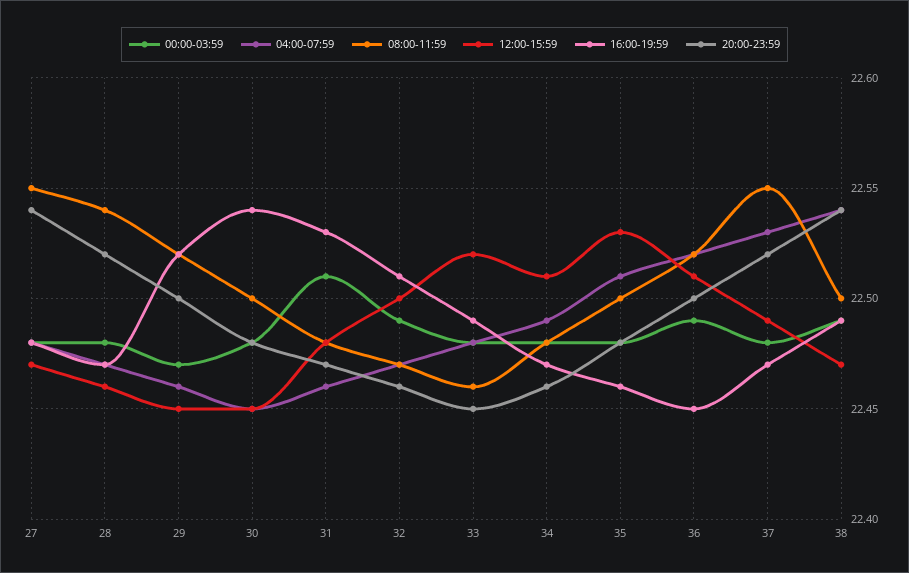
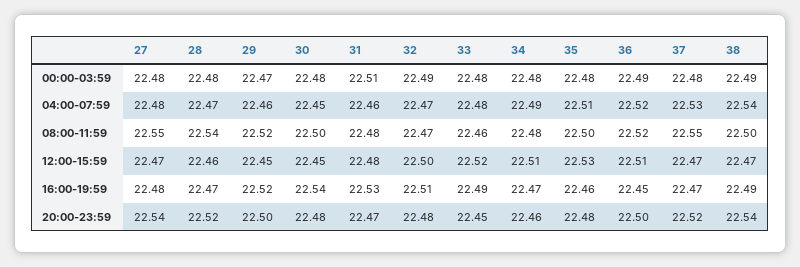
20:00-23:59, 32: 22.46 -> 22.48
12:00-15:59, 37: 22.49 -> 22.47

